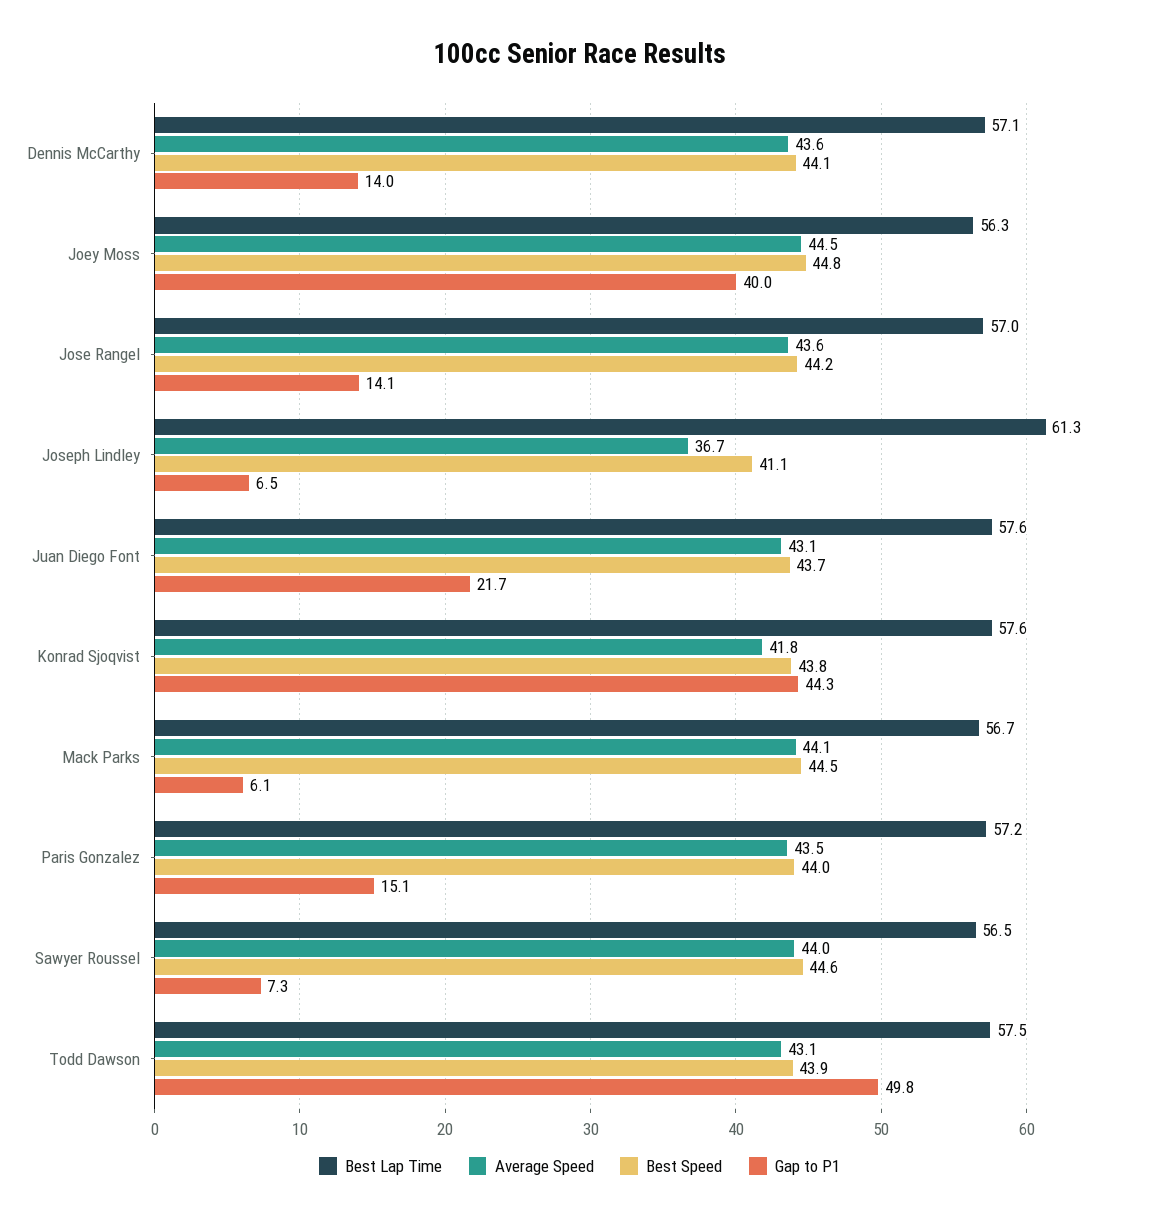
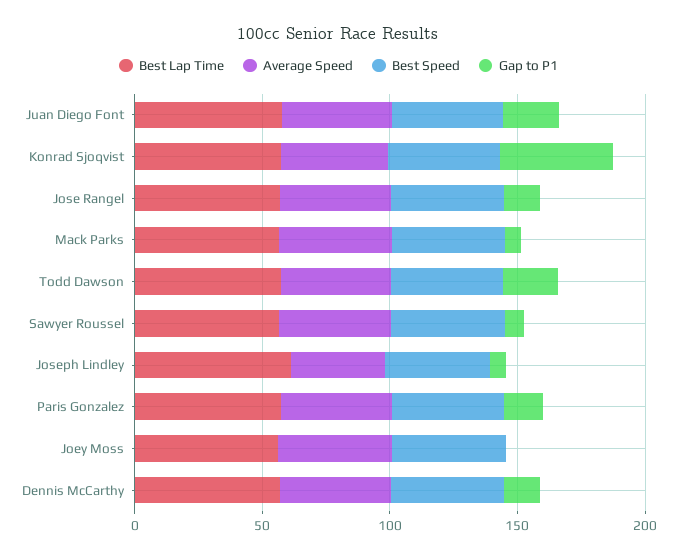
Gap to P1, Joey Moss: 40 -> 0
Gap to P1, Todd Dawson: 49.8 -> 20

